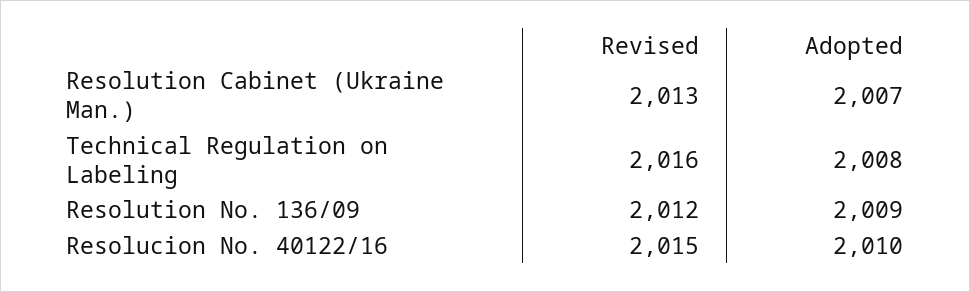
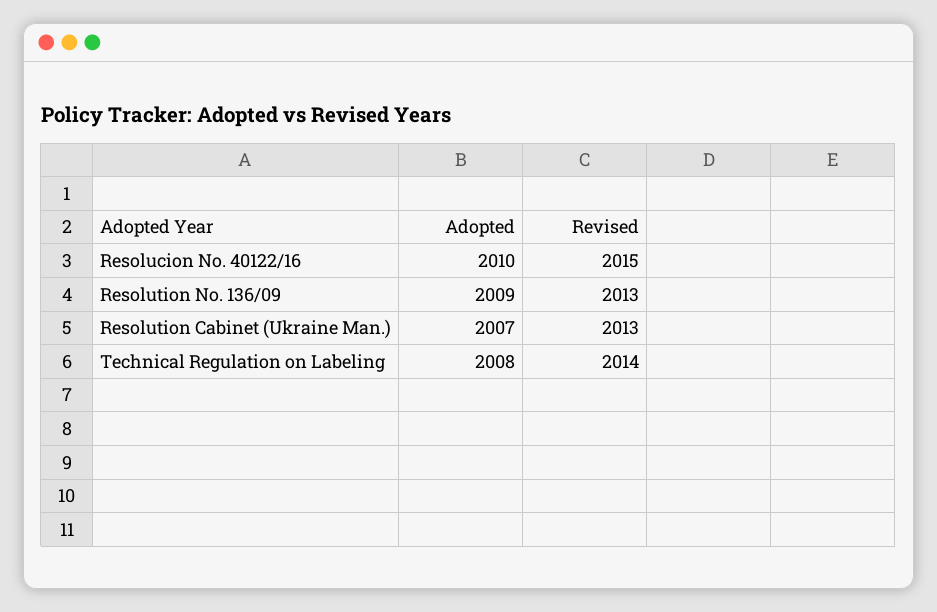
Revised, Technical Regulation on Labeling: 2016 -> 2014
Revised, Resolution No. 136/09: 2012 -> 2013

